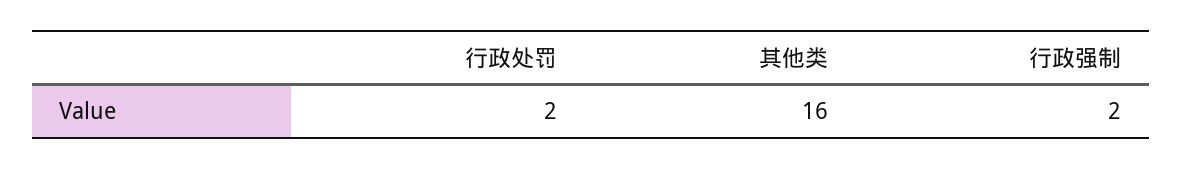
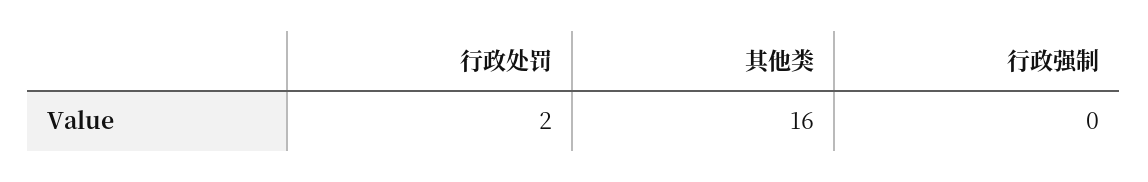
行政强制: 2 -> 0

